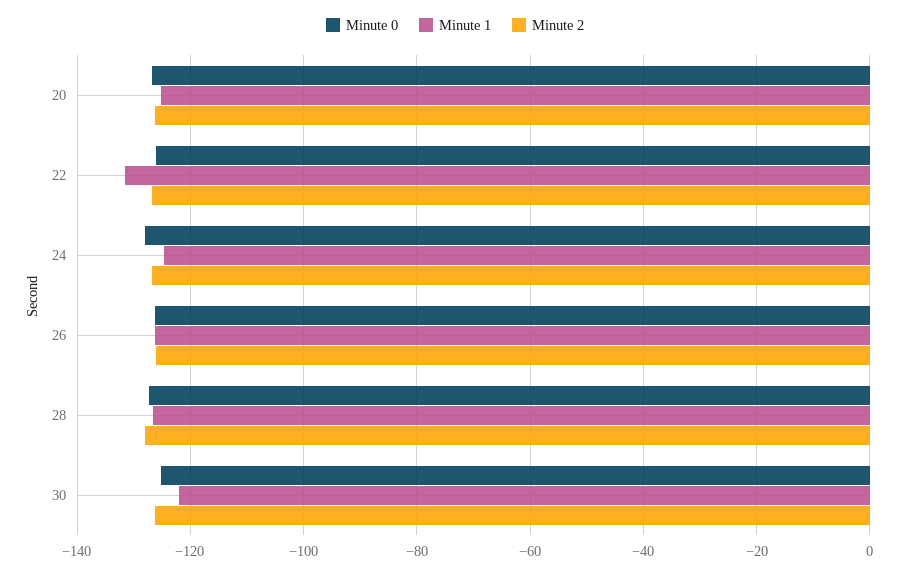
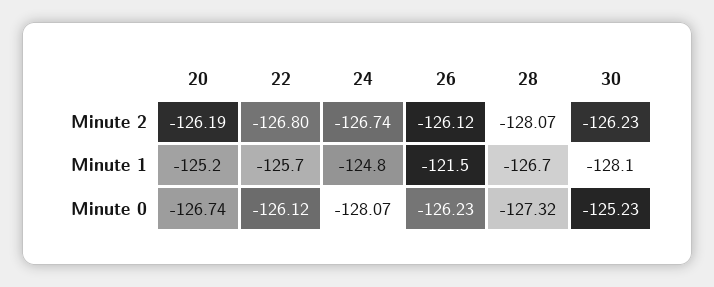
Minute 1, 22: -132 -> -125.7
Minute 1, 26: -126 -> -121.5
Minute 1, 30: -122 -> -128.1

